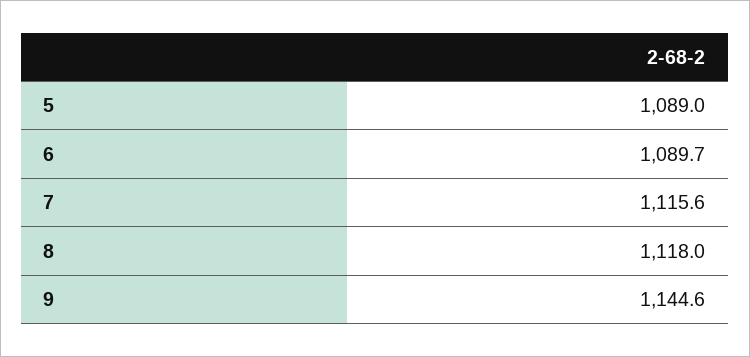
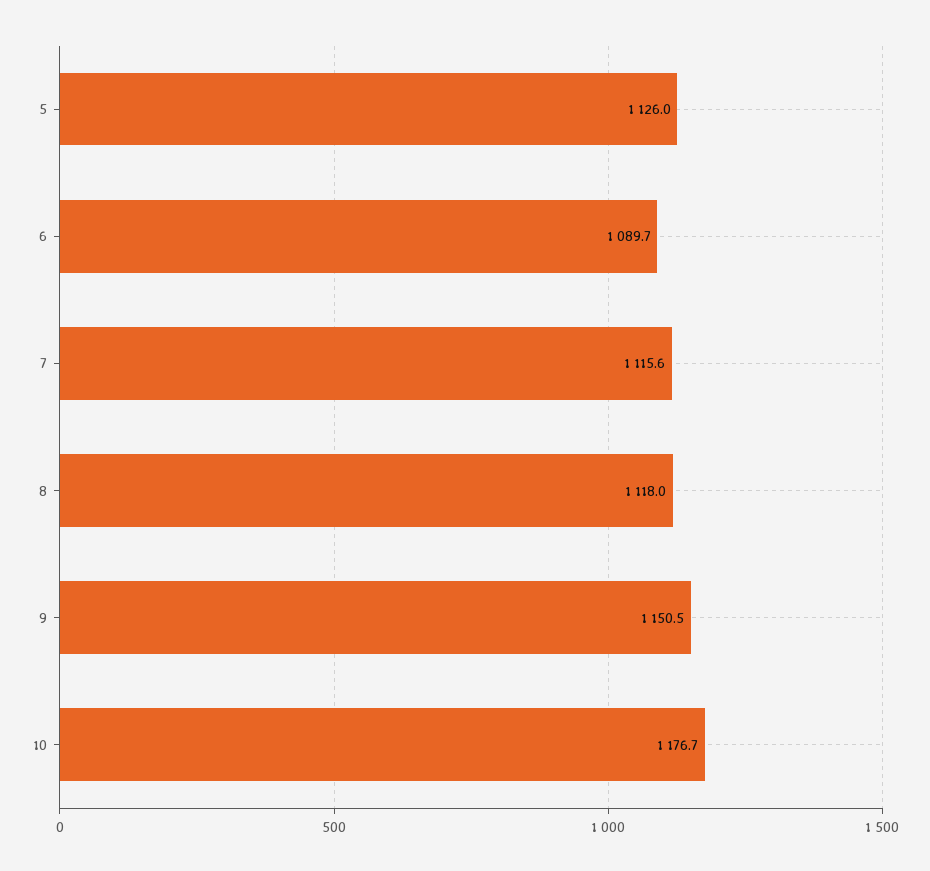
5: 1089 -> 1126
9: 1144.6 -> 1150.5
10: none -> 1176.7

